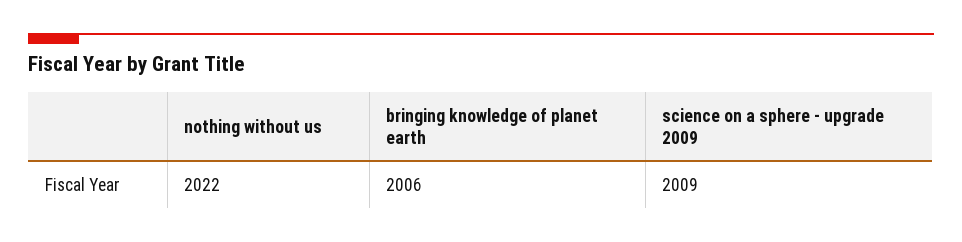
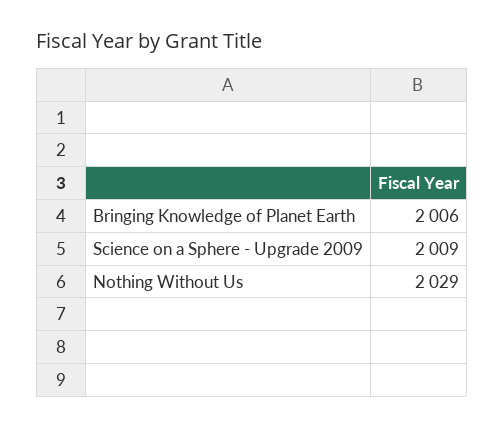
nothing without us: 2022 -> 2029

